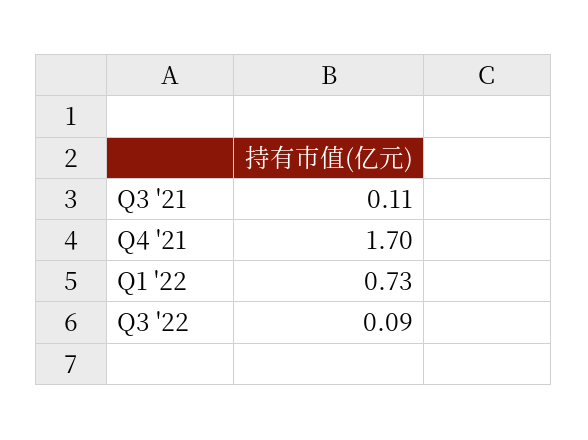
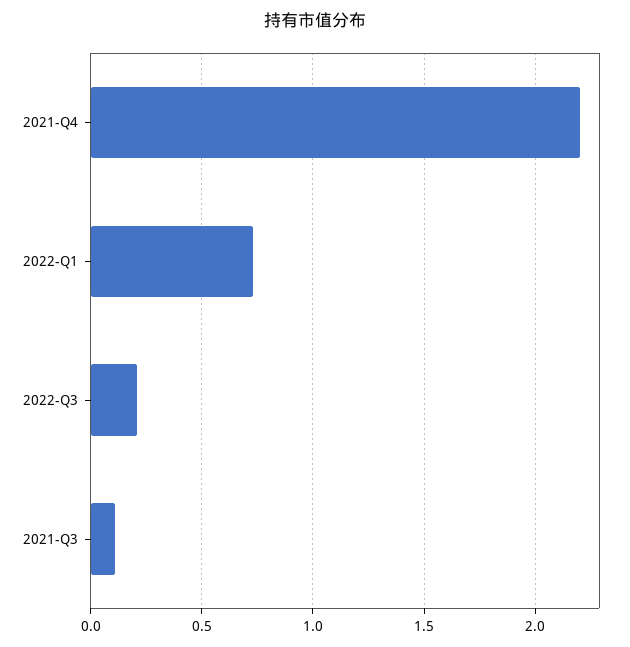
Q4 '21: 1.7 -> 2.2
Q3 '22: 0.09 -> 0.2

